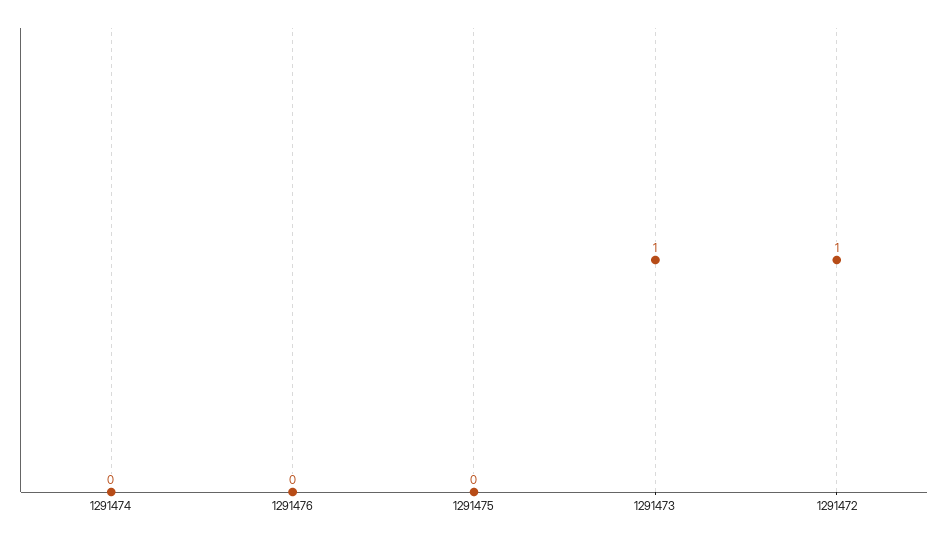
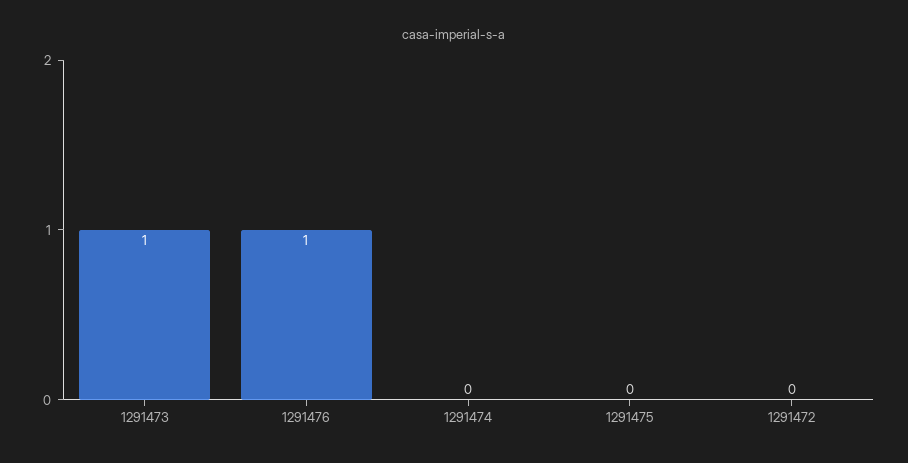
1291476: 0 -> 1
1291472: 1 -> 0

